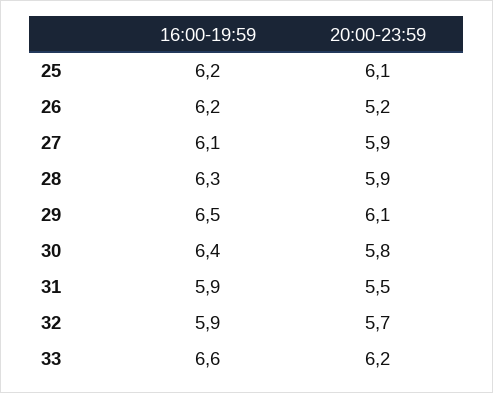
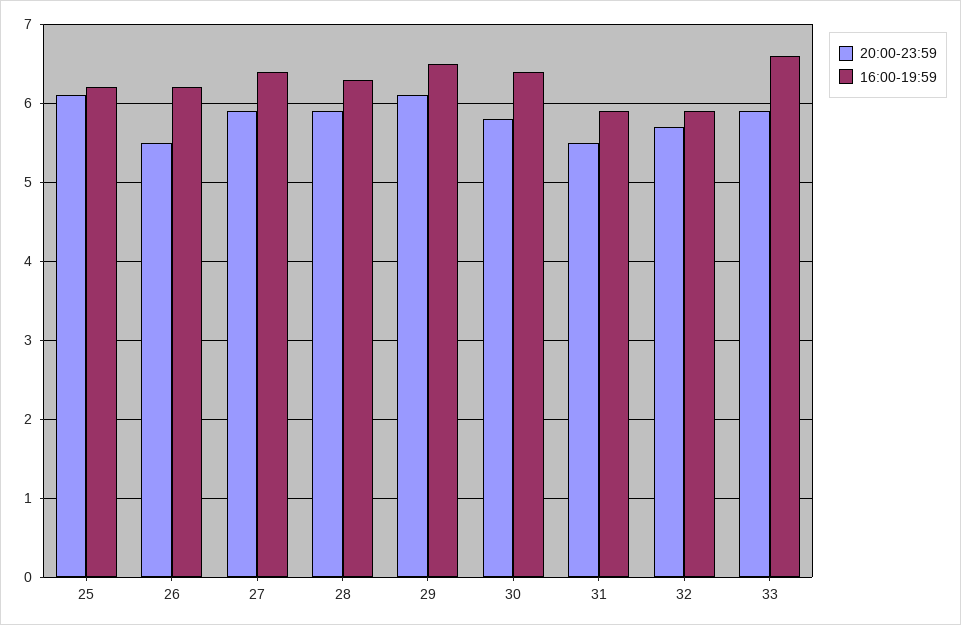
20:00-23:59, 26: 5.2 -> 5.5
16:00-19:59, 27: 6.1 -> 6.4
20:00-23:59, 33: 6.2 -> 5.9

